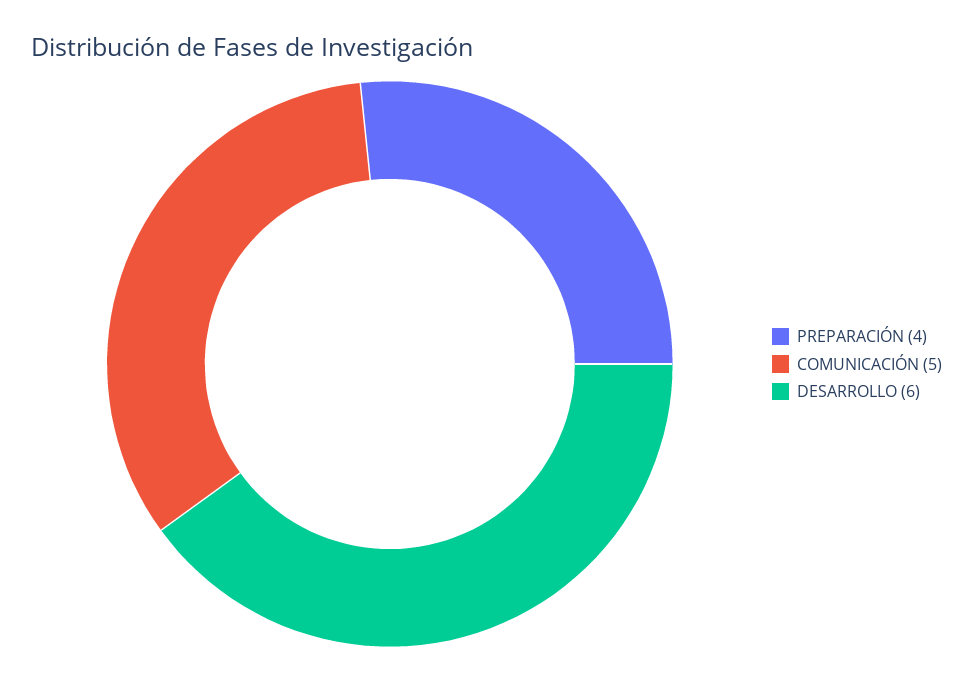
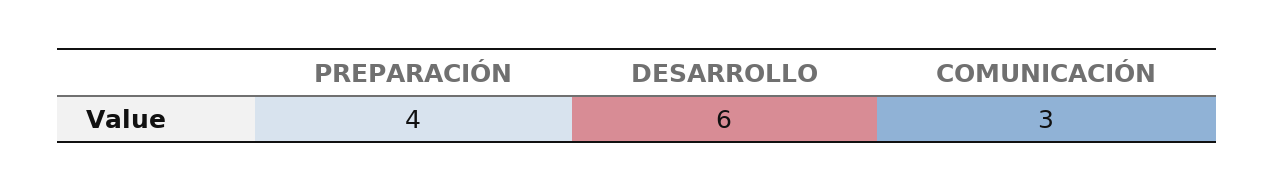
COMUNICACIÓN: 5 -> 3

